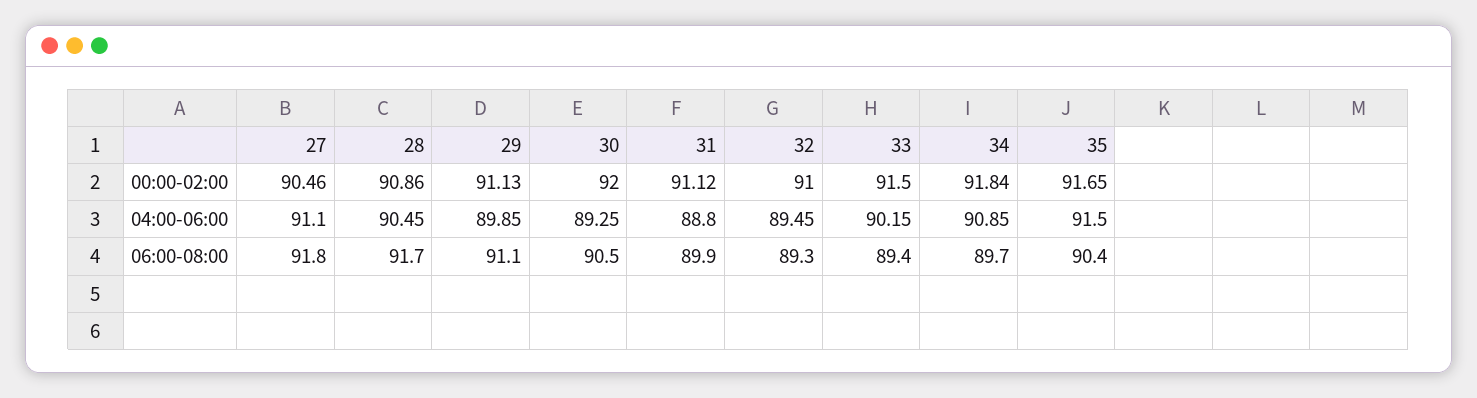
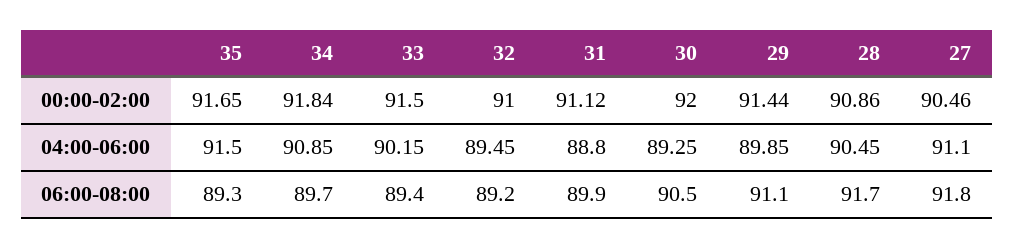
29, 00:00-02:00: 91.13 -> 91.44
32, 06:00-08:00: 89.3 -> 89.2
35, 06:00-08:00: 90.4 -> 89.3

